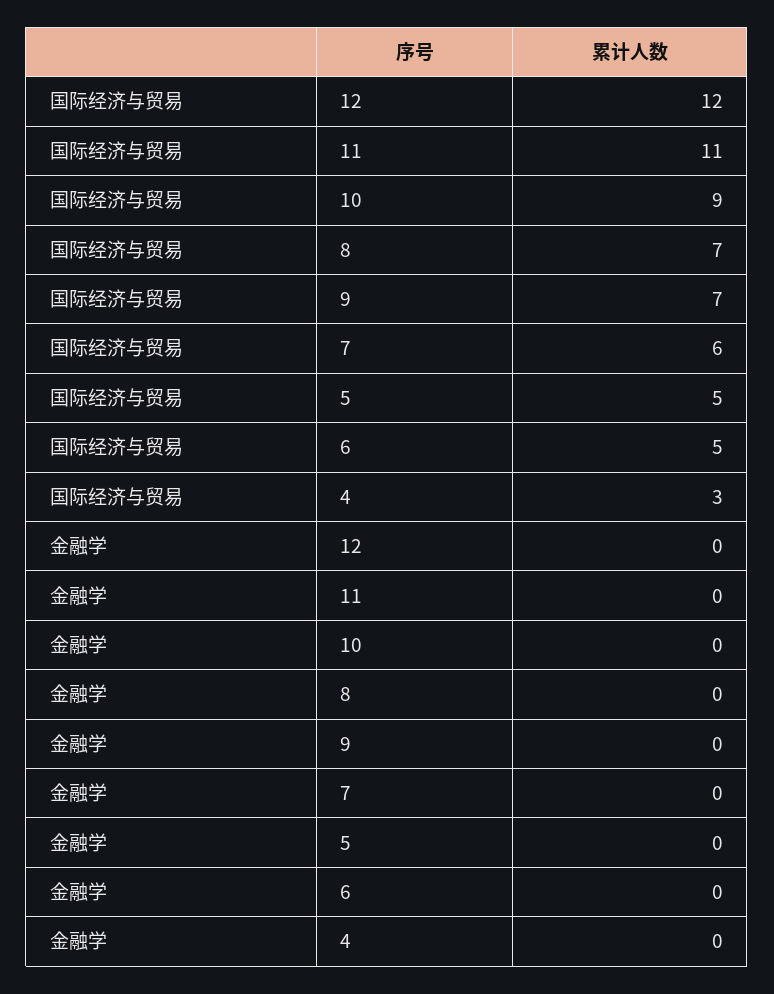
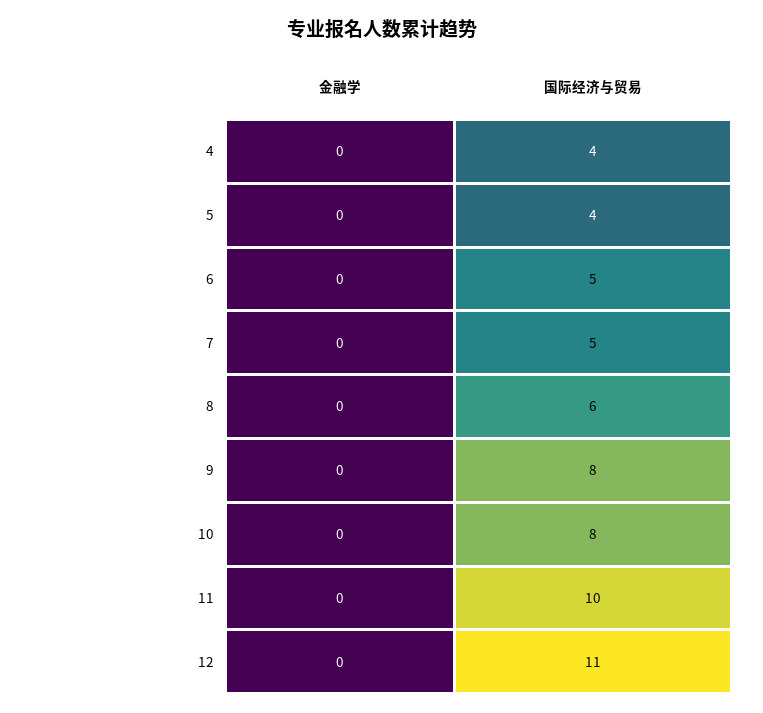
国际经济与贸易, 12: 12 -> 11
国际经济与贸易, 11: 11 -> 10
国际经济与贸易, 10: 9 -> 8
国际经济与贸易, 8: 7 -> 6
国际经济与贸易, 9: 7 -> 8
国际经济与贸易, 7: 6 -> 5
国际经济与贸易, 5: 5 -> 4
国际经济与贸易, 4: 3 -> 4

